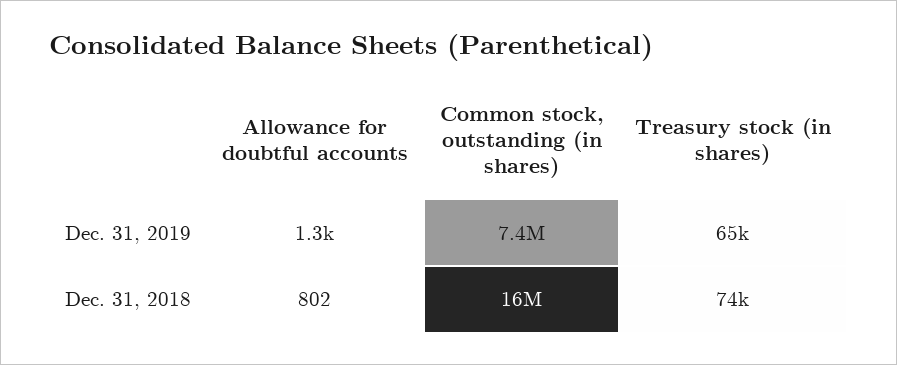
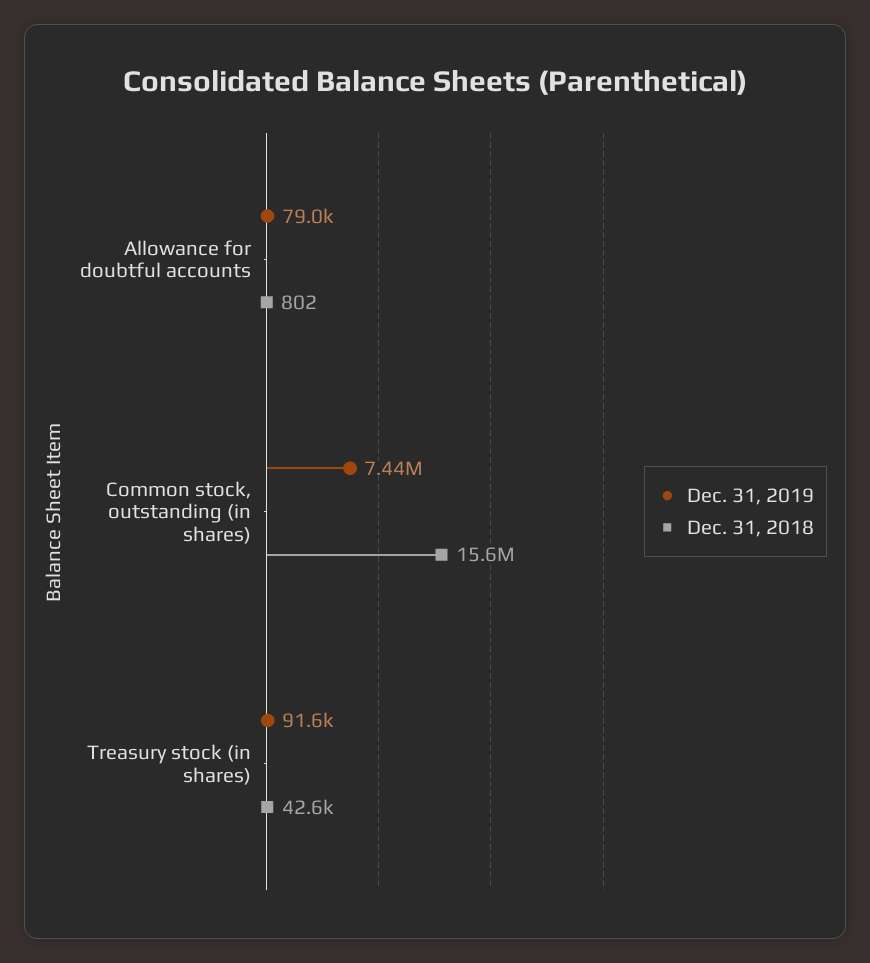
Dec. 31, 2019, Allowance for doubtful accounts: 1300 -> 79000
Dec. 31, 2019, Treasury stock (in shares): 65000 -> 91600
Dec. 31, 2018, Treasury stock (in shares): 74000 -> 42600

